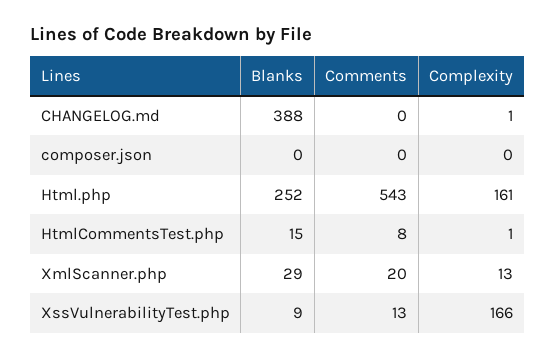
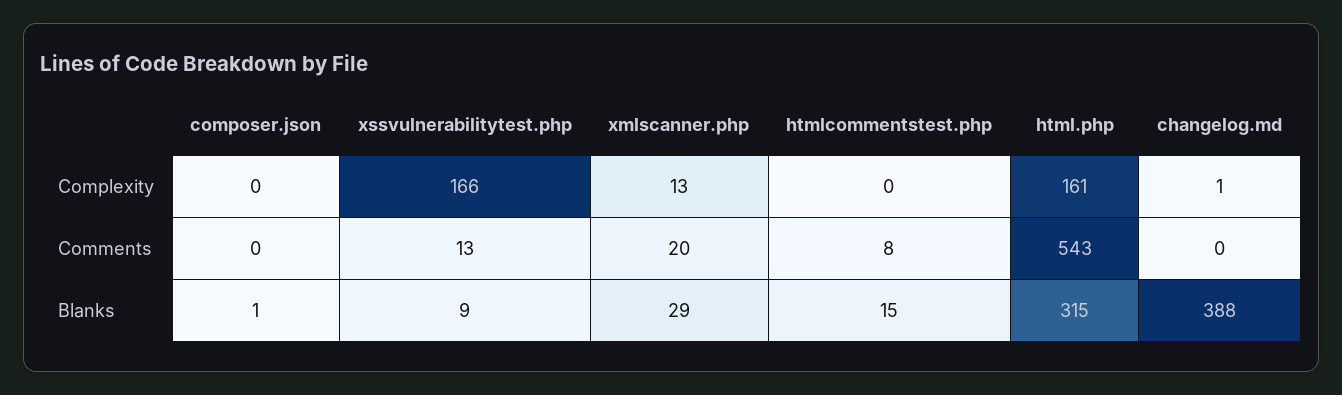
Blanks, composer.json: 0 -> 1
Blanks, Html.php: 252 -> 315
Complexity, HtmlCommentsTest.php: 1 -> 0

